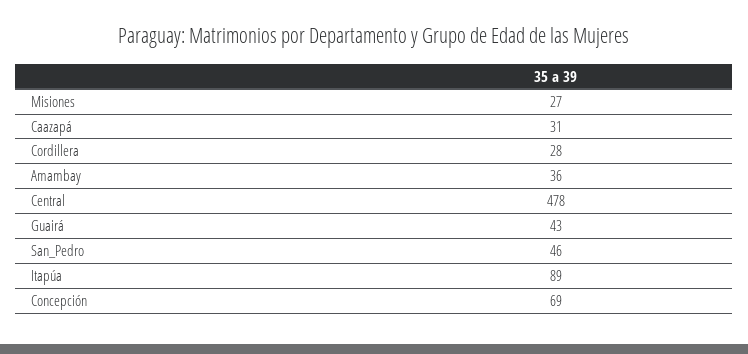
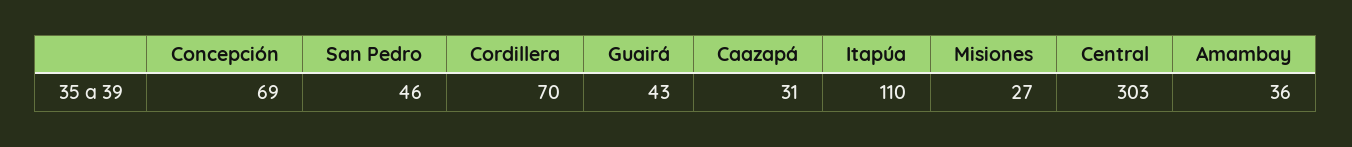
Cordillera: 28 -> 70
Central: 478 -> 303
Itapúa: 89 -> 110

